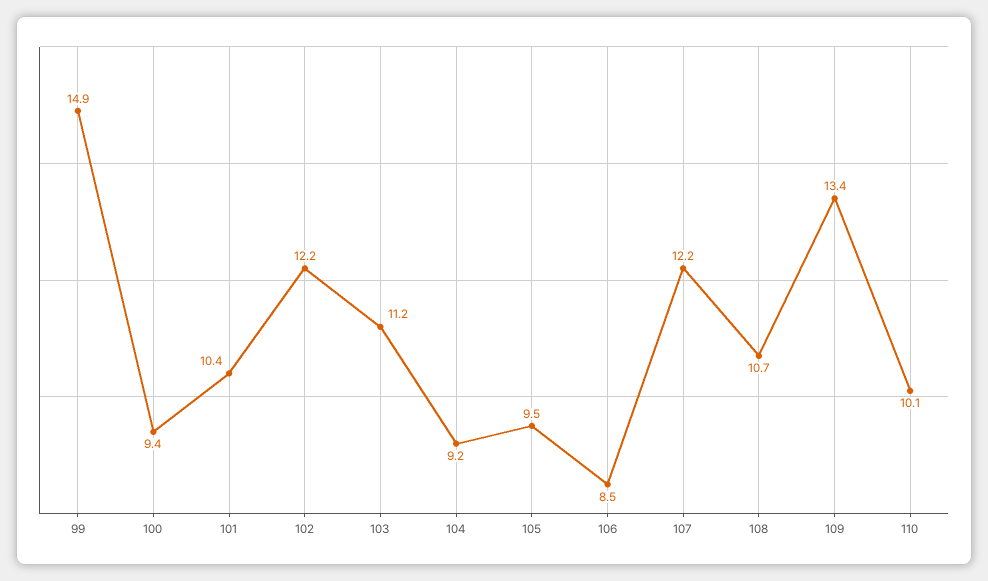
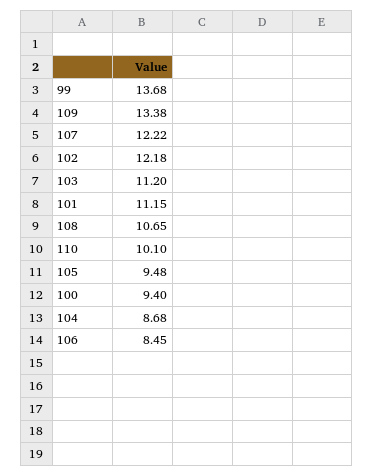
99: 14.9 -> 13.68
101: 10.4 -> 11.15
104: 9.2 -> 8.68

